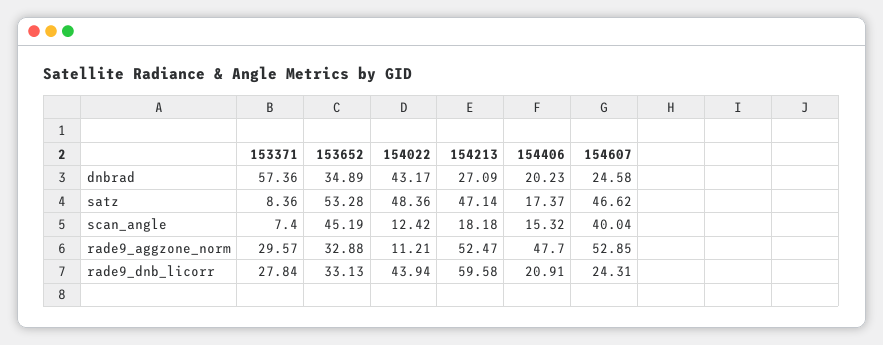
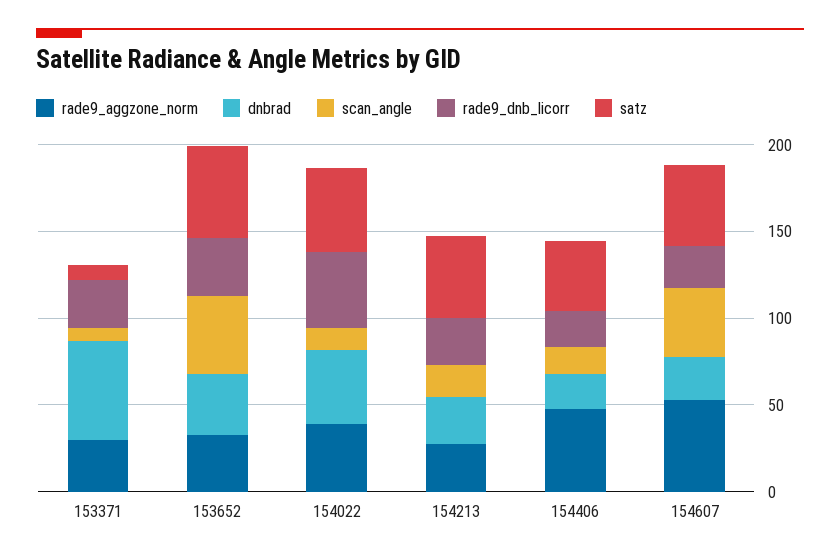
satz, 154406: 17.37 -> 40
rade9_aggzone_norm, 154022: 11.21 -> 40
rade9_aggzone_norm, 154213: 52.47 -> 30
rade9_dnb_licorr, 154213: 59.58 -> 30

